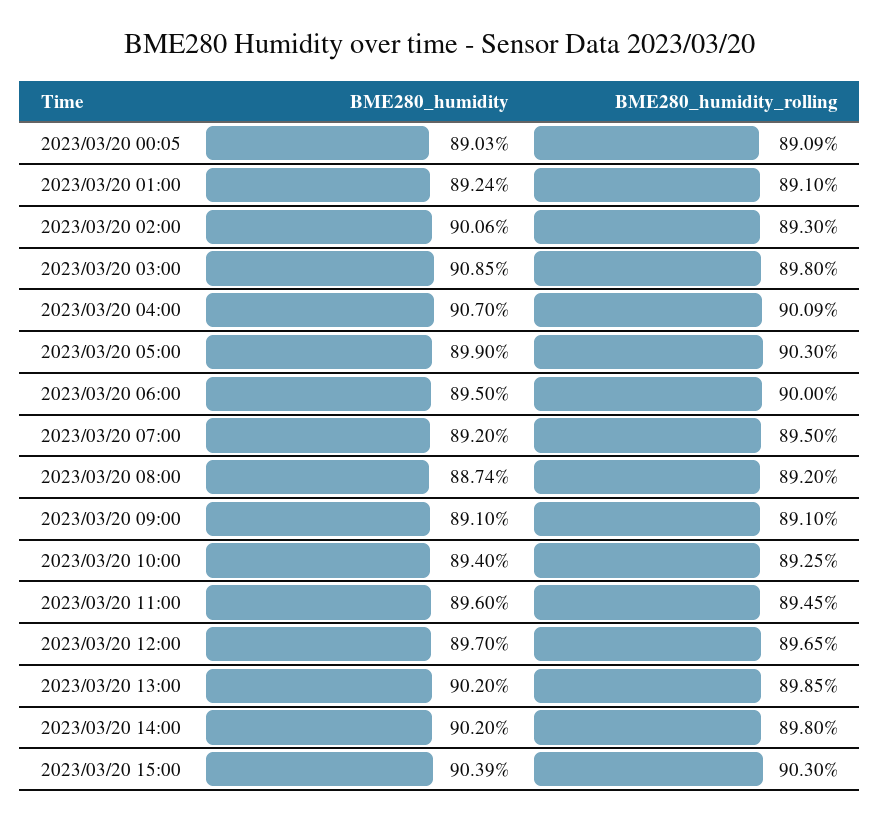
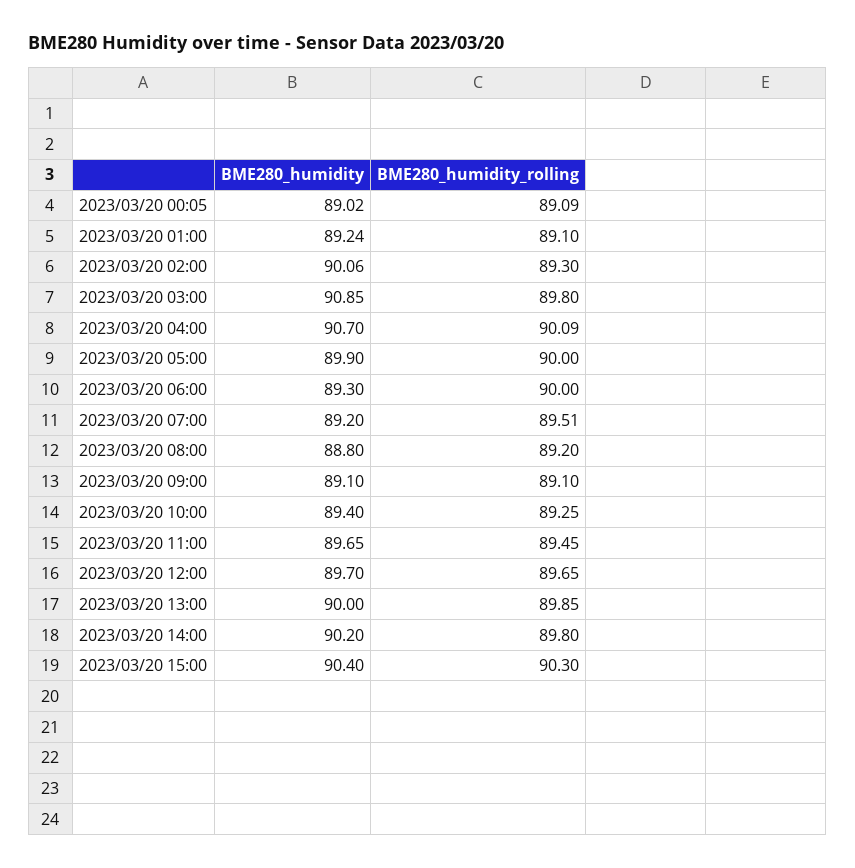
BME280_humidity, 2023/03/20 00:05: 89.03 -> 89.02
BME280_humidity_rolling, 2023/03/20 05:00: 90.3 -> 90
BME280_humidity, 2023/03/20 06:00: 89.5 -> 89.3
BME280_humidity_rolling, 2023/03/20 07:00: 89.5 -> 89.51
BME280_humidity, 2023/03/20 08:00: 88.74 -> 88.8
BME280_humidity, 2023/03/20 11:00: 89.6 -> 89.65
BME280_humidity, 2023/03/20 13:00: 90.2 -> 90
BME280_humidity, 2023/03/20 15:00: 90.39 -> 90.4

